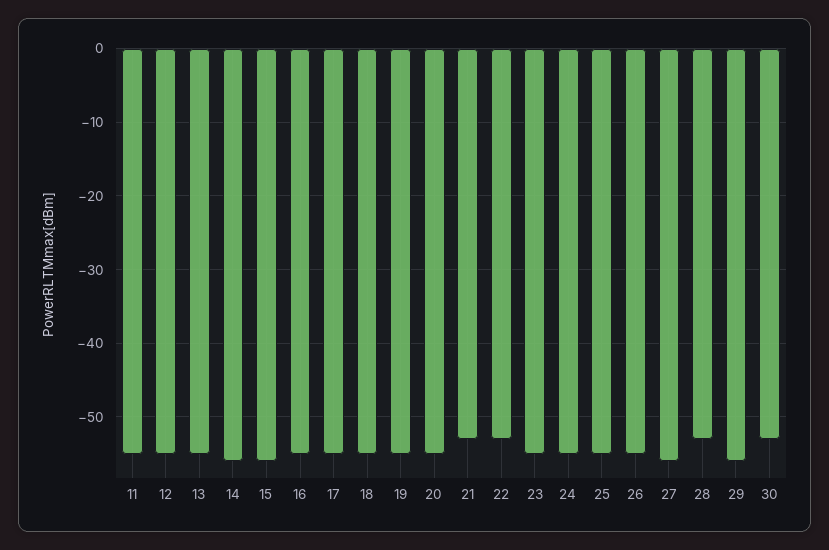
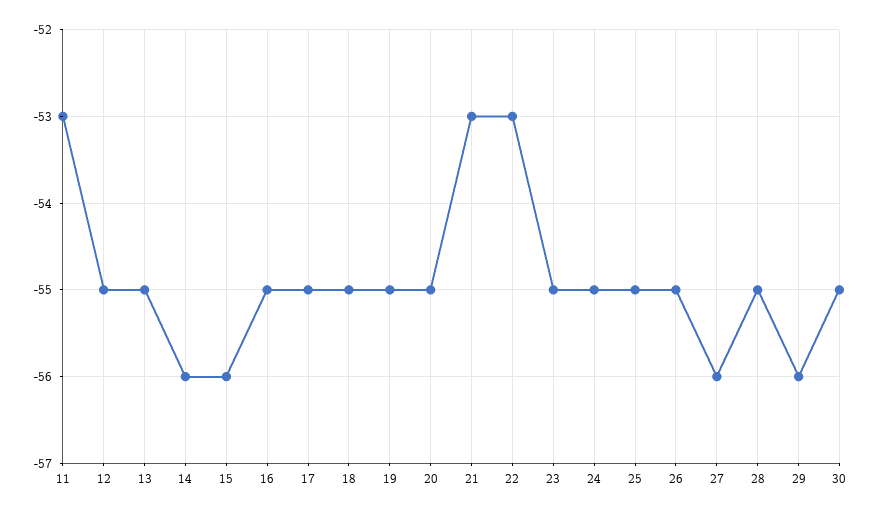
11: -55 -> -53
28: -53 -> -55
30: -53 -> -55

